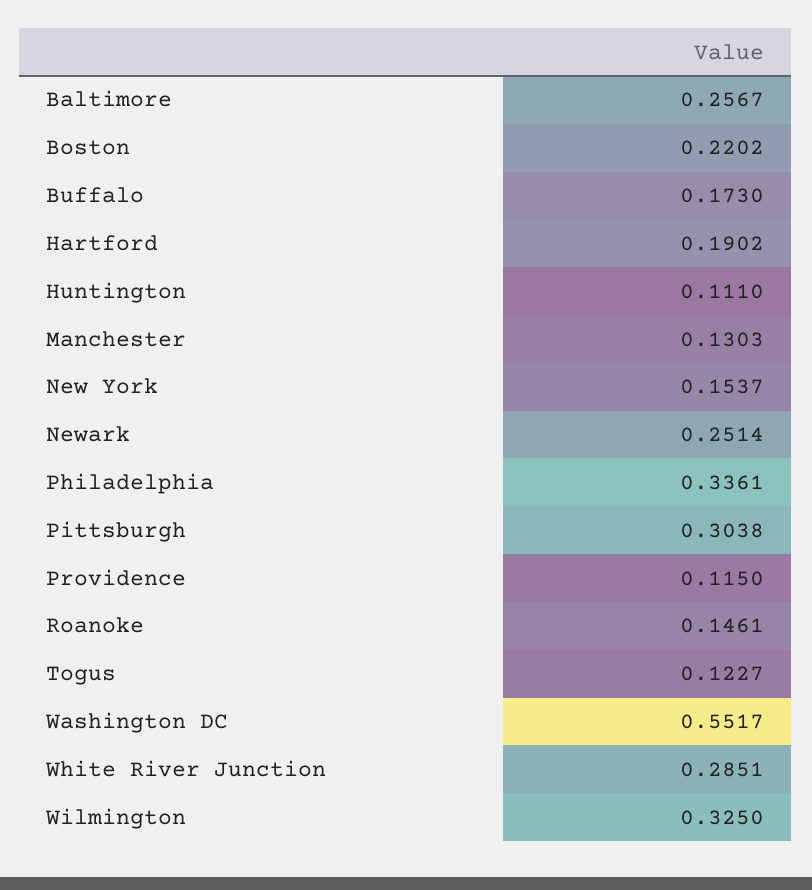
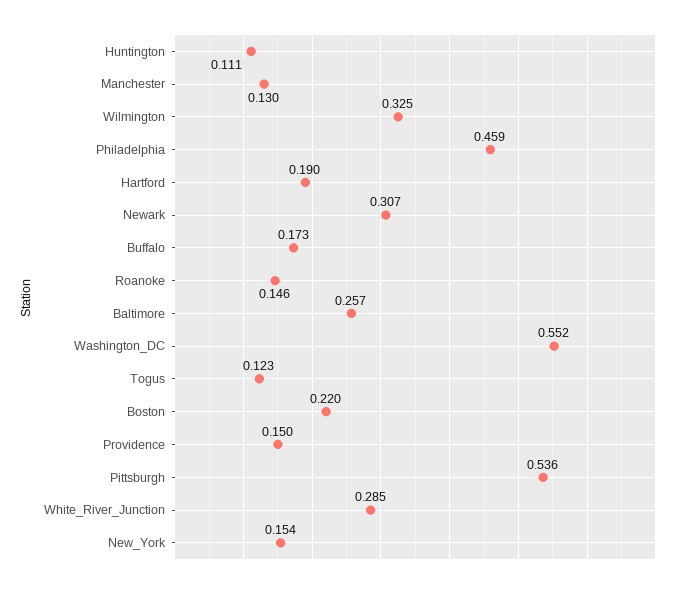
Newark: 0.2514 -> 0.307
Philadelphia: 0.3361 -> 0.459
Pittsburgh: 0.3038 -> 0.536
Providence: 0.115 -> 0.15

